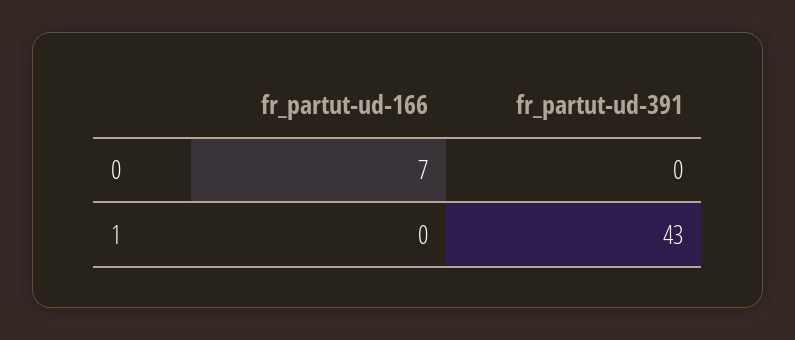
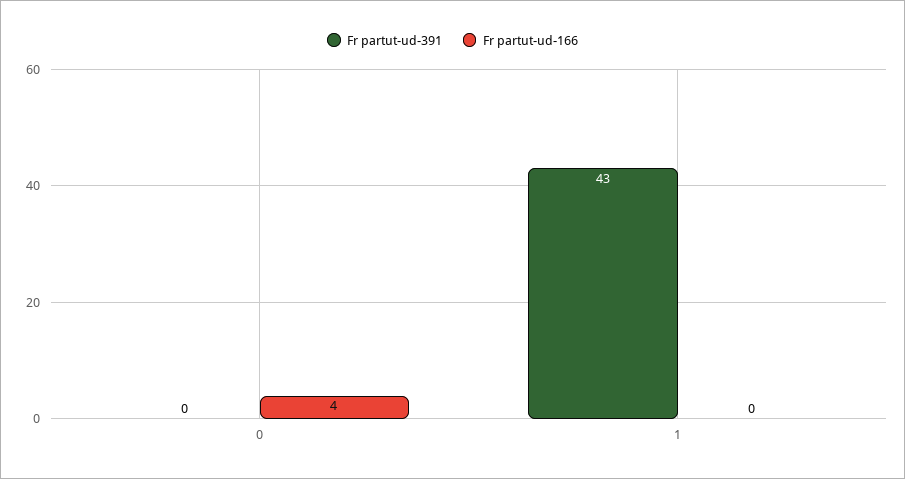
fr_partut-ud-166, 0: 7 -> 4

